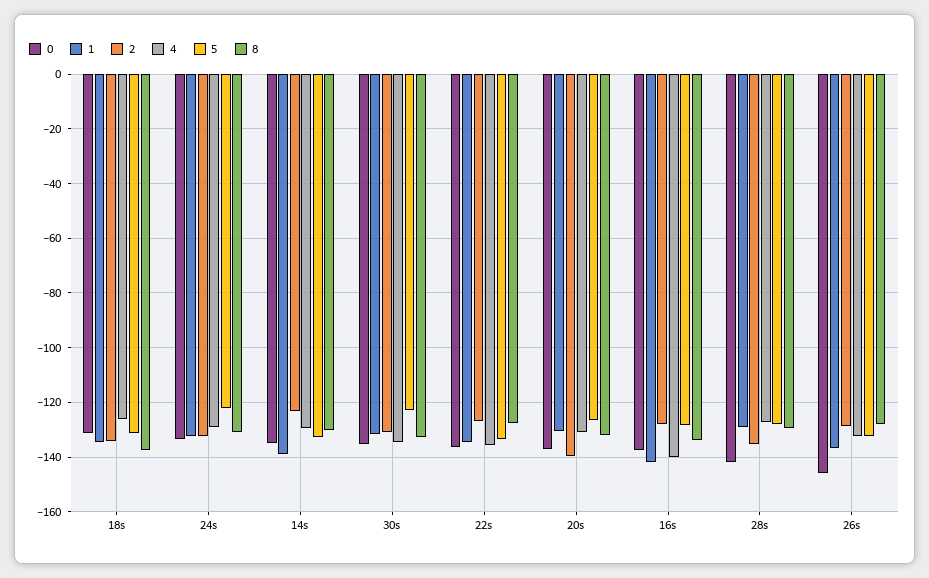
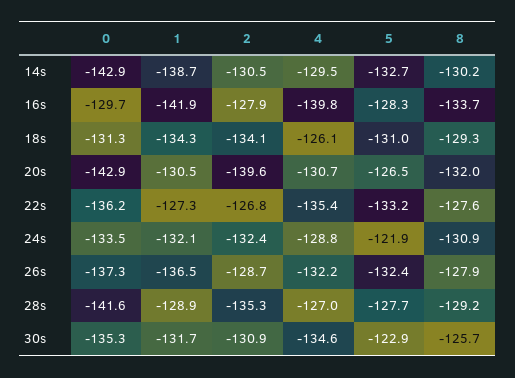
8, 18s: -137.5 -> -129.3
0, 14s: -135 -> -142.9
2, 14s: -122.5 -> -130.5
8, 30s: -132.5 -> -125.7
1, 22s: -135 -> -127.3
0, 20s: -137.5 -> -142.9
0, 16s: -137.5 -> -129.7
0, 26s: -145 -> -137.3

